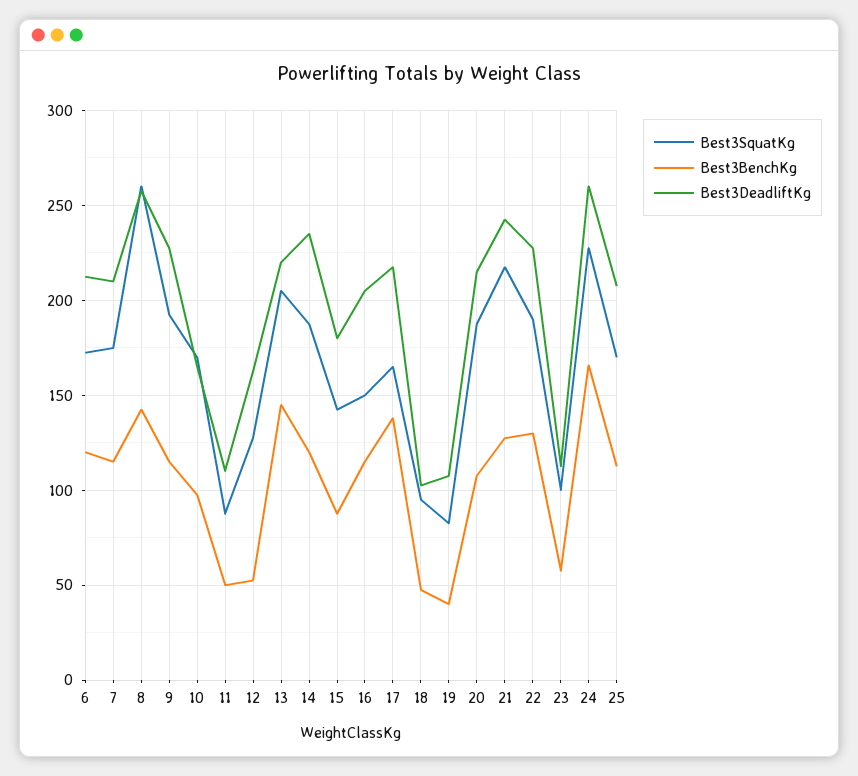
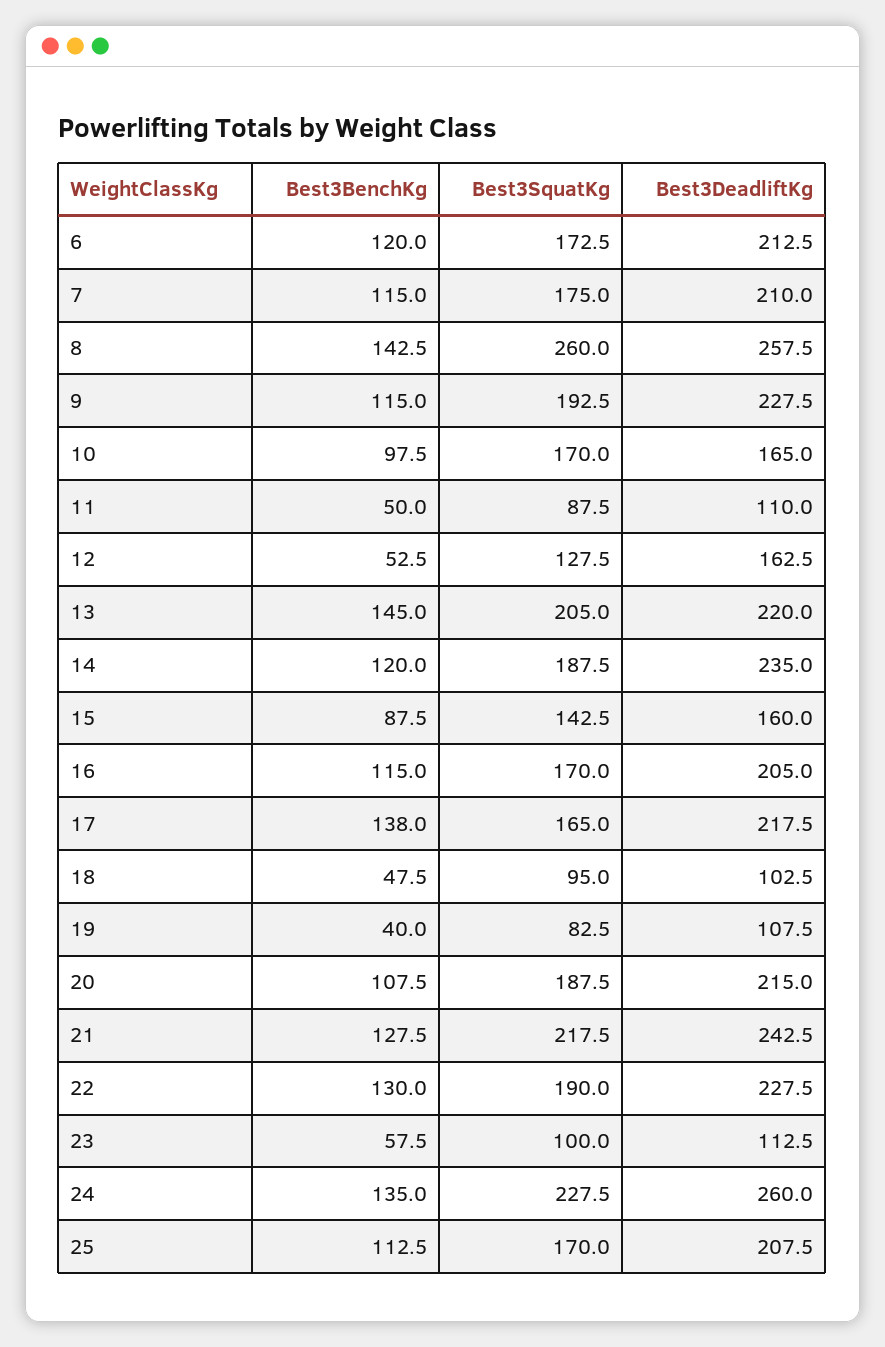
Best3DeadliftKg, 15: 180 -> 160
Best3SquatKg, 16: 150 -> 170
Best3BenchKg, 24: 165 -> 135

